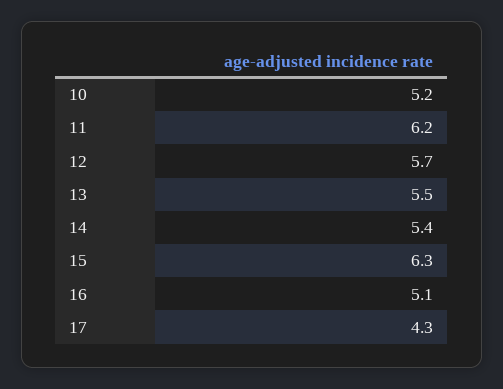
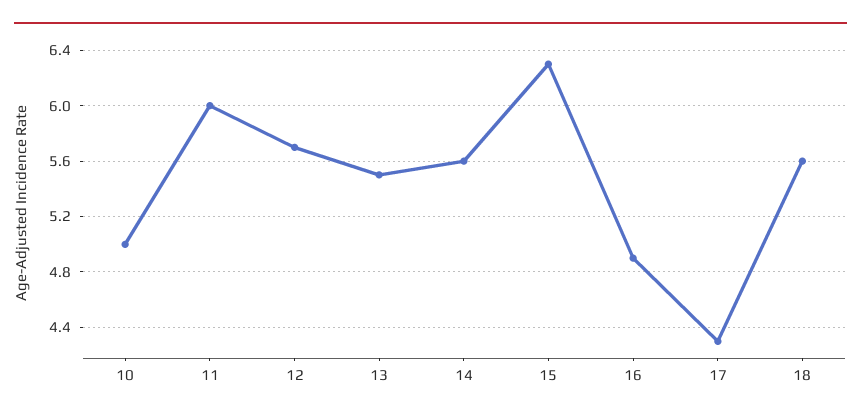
10: 5.2 -> 5
11: 6.2 -> 6
14: 5.4 -> 5.6
16: 5.1 -> 4.9
18: none -> 5.6

